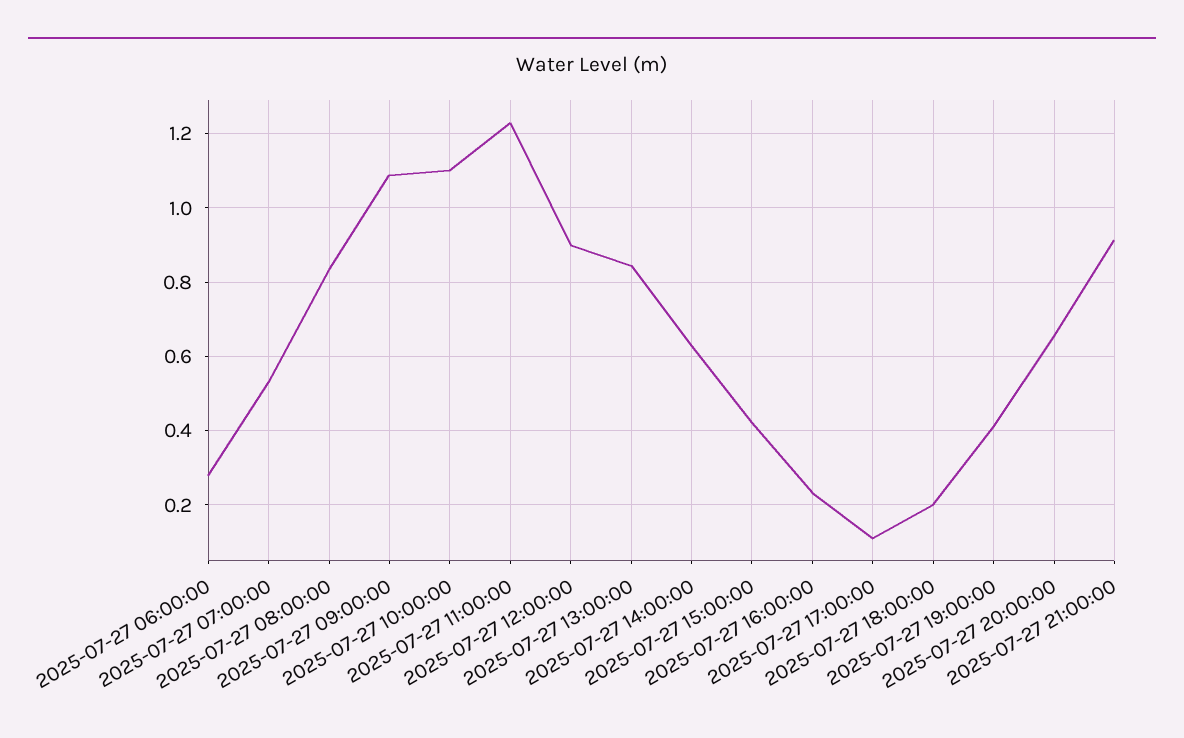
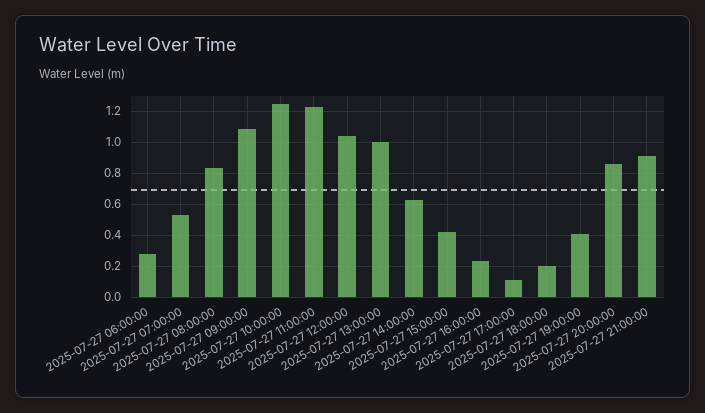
2025-07-27 10:00:00: 1.1 -> 1.25
2025-07-27 12:00:00: 0.9 -> 1.05
2025-07-27 13:00:00: 0.84 -> 1
2025-07-27 20:00:00: 0.66 -> 0.85

